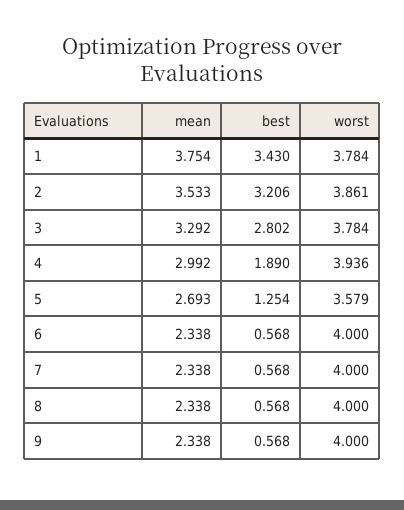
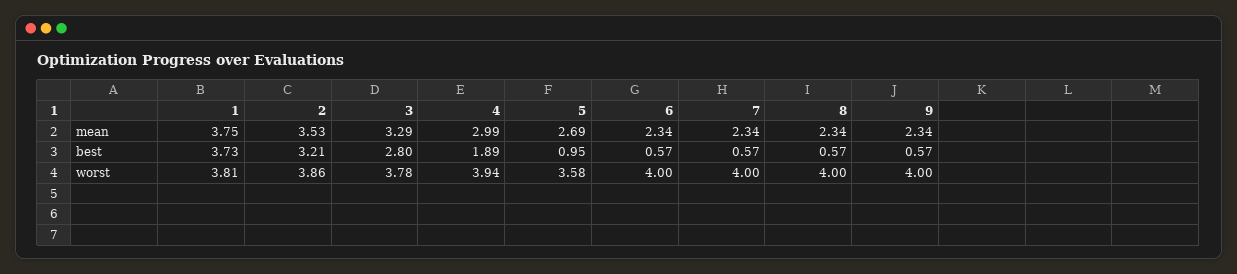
best, 1: 3.43 -> 3.73
worst, 1: 3.784 -> 3.81
best, 5: 1.254 -> 0.95

